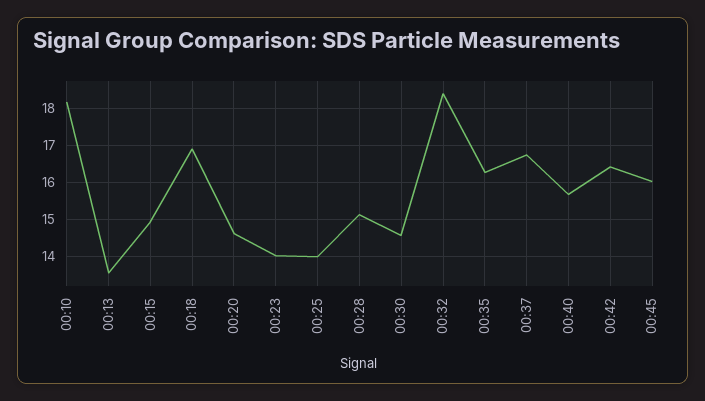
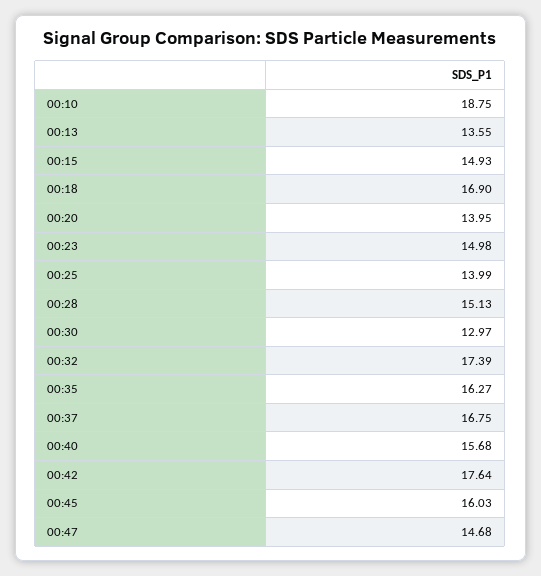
00:10: 18.2 -> 18.75
00:20: 14.6 -> 13.95
00:23: 14 -> 14.98
00:30: 14.6 -> 12.97
00:32: 18.4 -> 17.39
00:42: 16.4 -> 17.64
00:47: none -> 14.68

